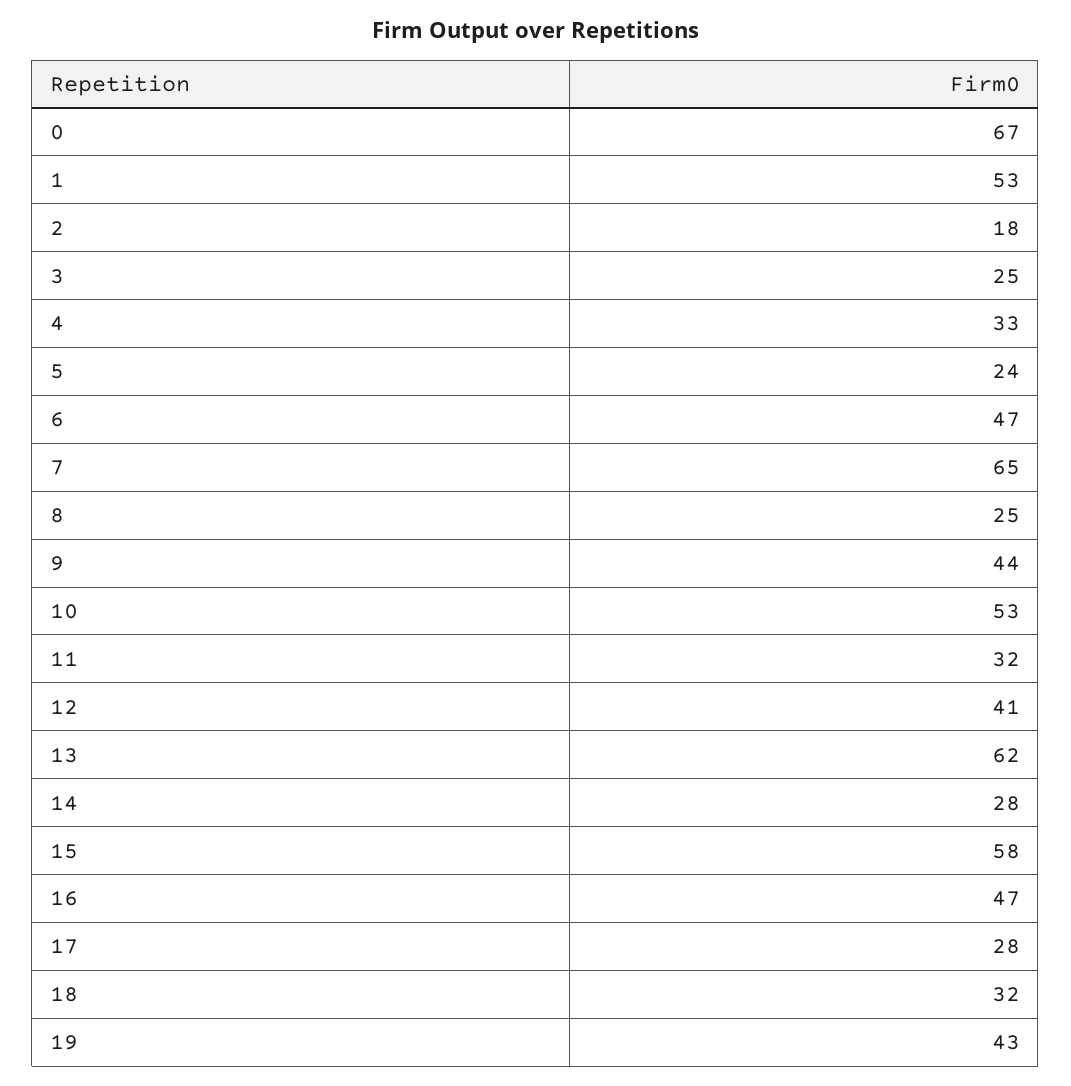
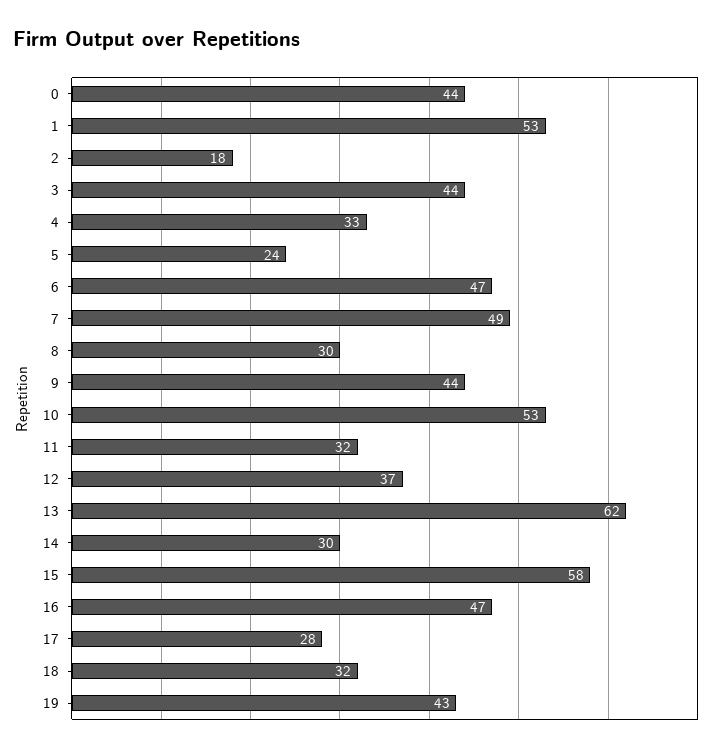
0: 67 -> 44
3: 25 -> 44
7: 65 -> 49
8: 25 -> 30
12: 41 -> 37
14: 28 -> 30

